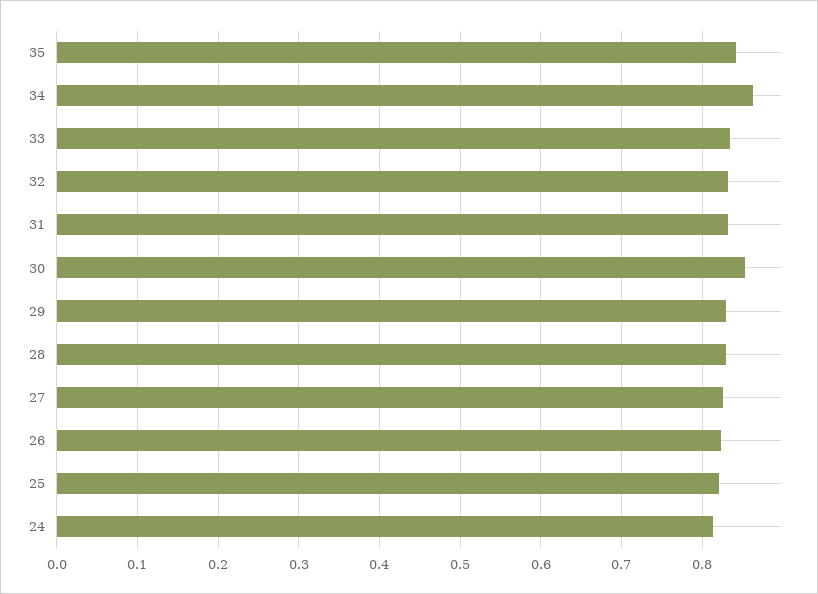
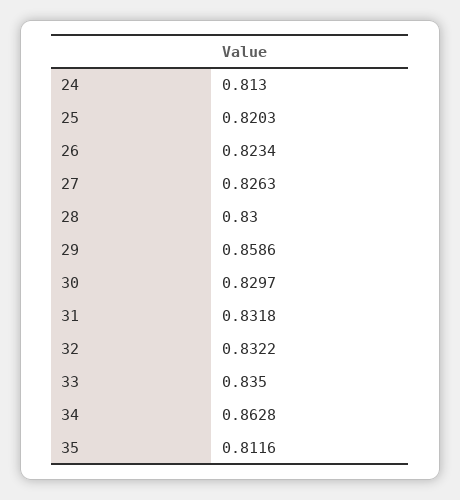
35: 0.84 -> 0.8116
30: 0.85 -> 0.8297
29: 0.83 -> 0.8586

